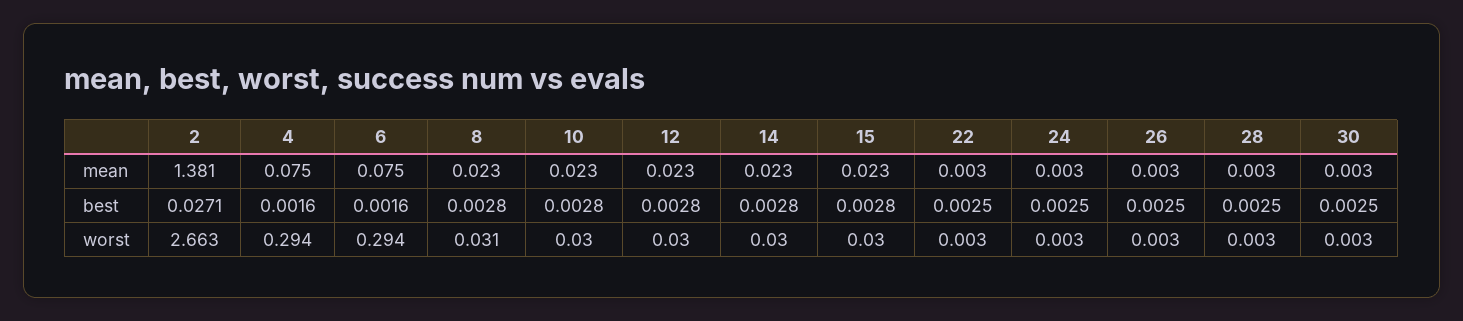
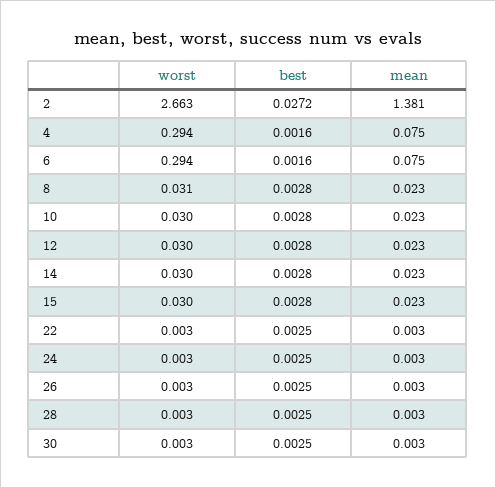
2, best: 0.0271 -> 0.0272

